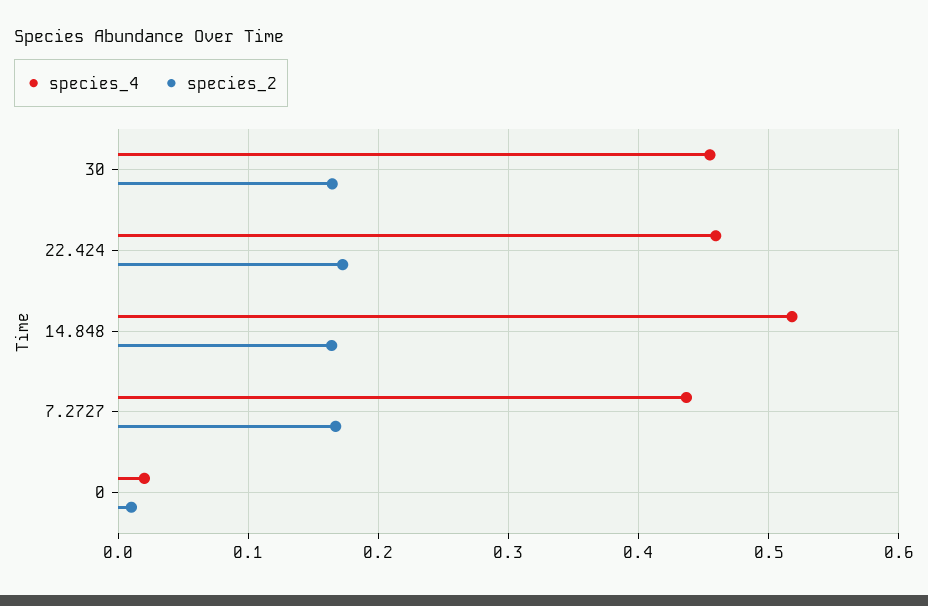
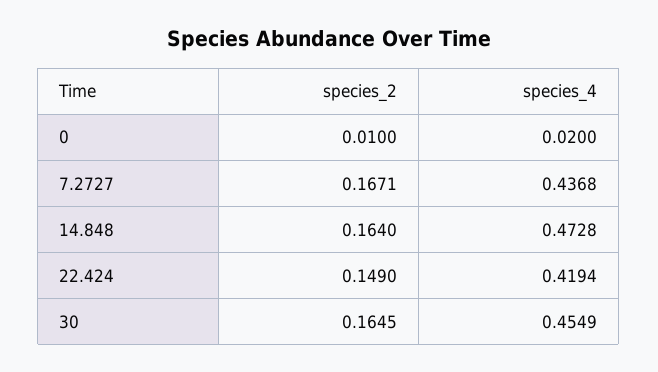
species_4, 22.424: 0.46 -> 0.4194
species_2, 22.424: 0.17 -> 0.149
species_4, 14.848: 0.52 -> 0.4728

